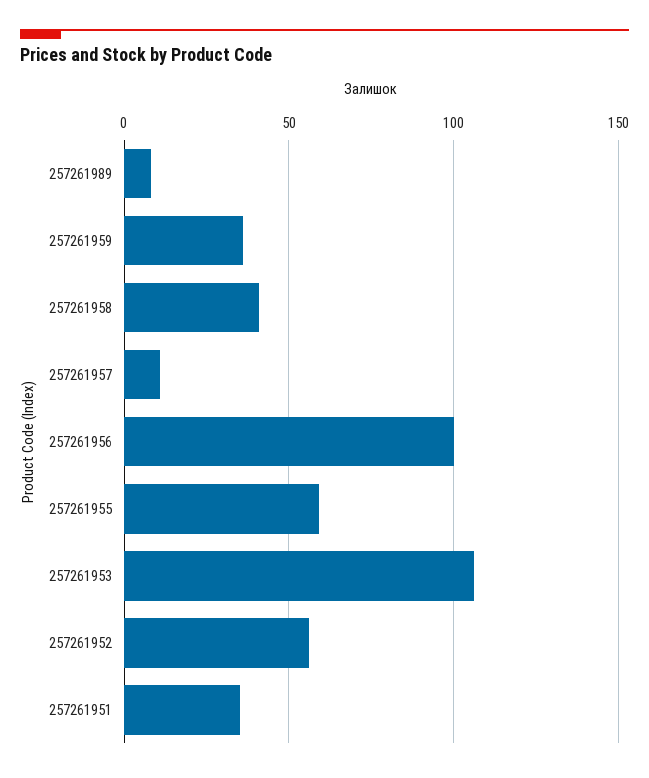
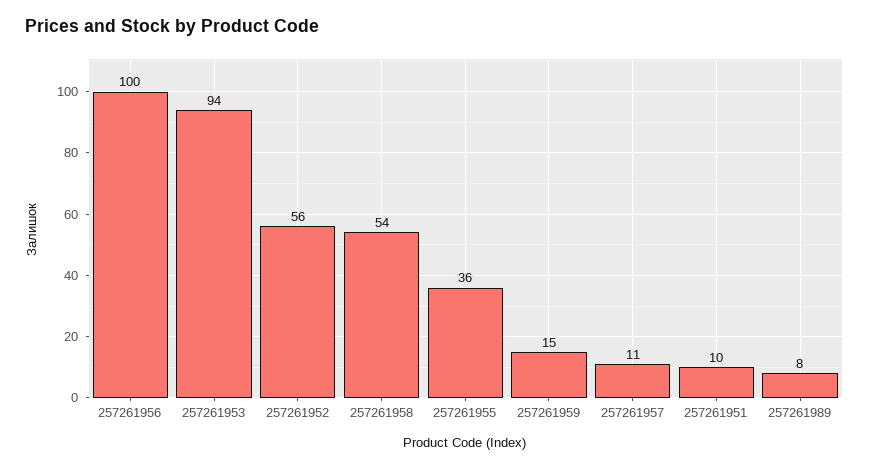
257261959: 35 -> 15
257261958: 40 -> 54
257261955: 60 -> 36
257261953: 105 -> 94
257261951: 35 -> 10

